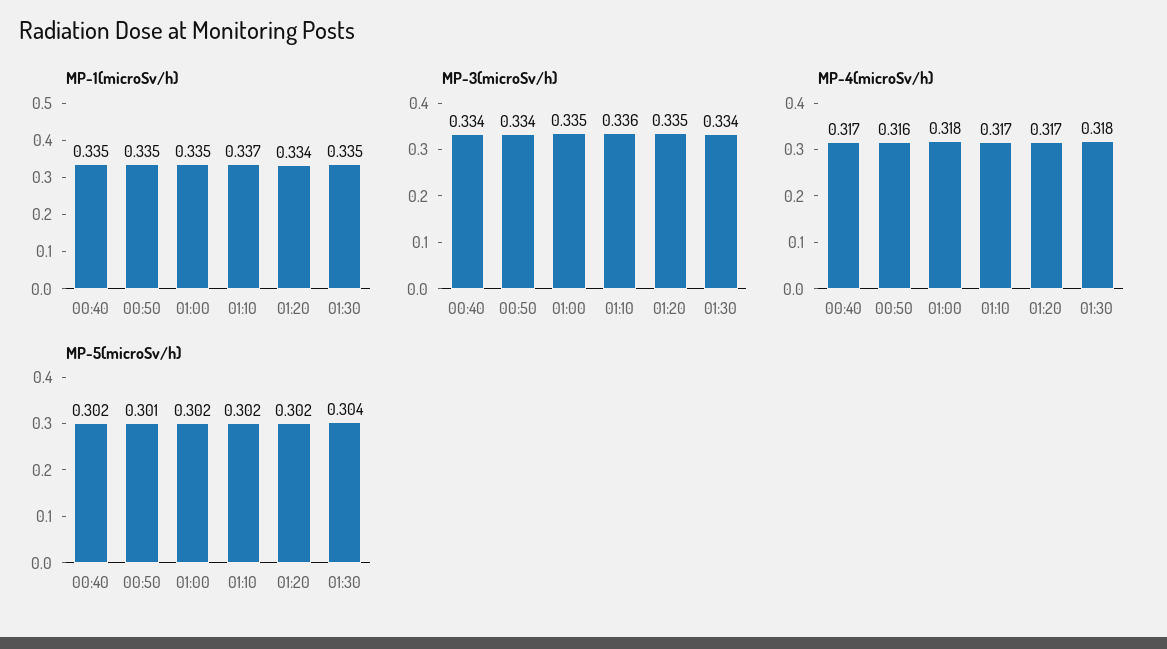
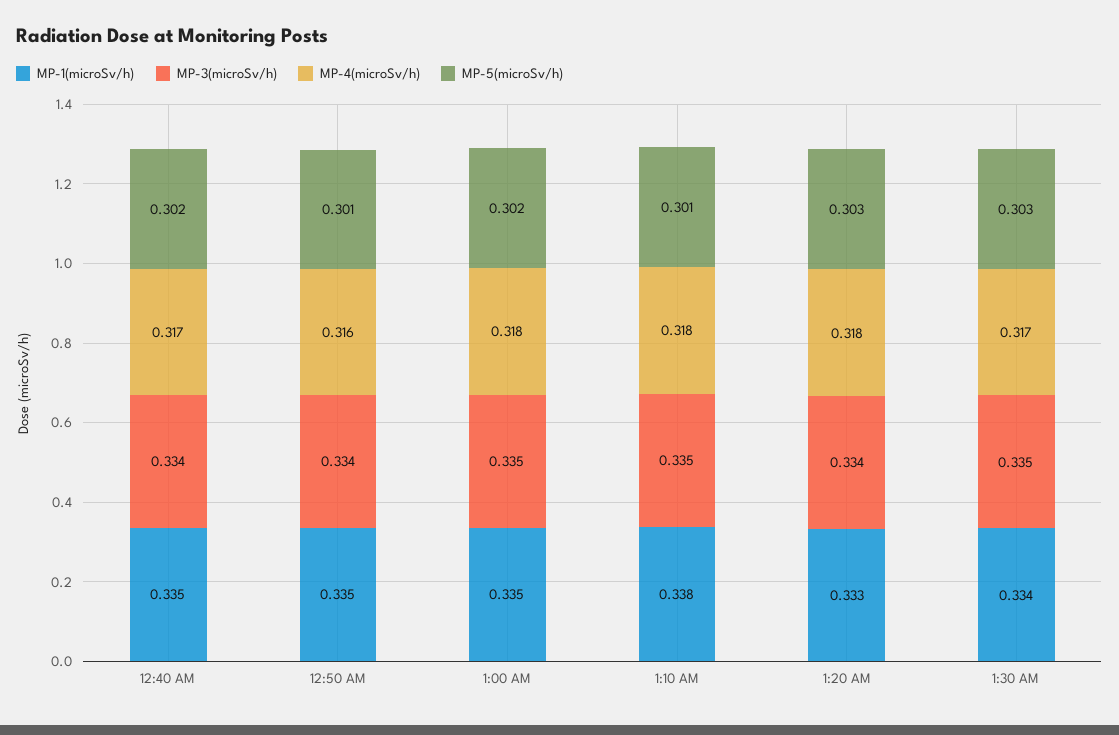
MP-1(microSv/h), 01:10: 0.337 -> 0.338
MP-1(microSv/h), 01:20: 0.334 -> 0.333
MP-1(microSv/h), 01:30: 0.335 -> 0.334
MP-3(microSv/h), 01:10: 0.336 -> 0.335
MP-3(microSv/h), 01:20: 0.335 -> 0.334
MP-3(microSv/h), 01:30: 0.334 -> 0.335
MP-4(microSv/h), 01:10: 0.317 -> 0.318
MP-4(microSv/h), 01:20: 0.317 -> 0.318
MP-4(microSv/h), 01:30: 0.318 -> 0.317
MP-5(microSv/h), 01:10: 0.302 -> 0.301
MP-5(microSv/h), 01:20: 0.302 -> 0.303
MP-5(microSv/h), 01:30: 0.304 -> 0.303

